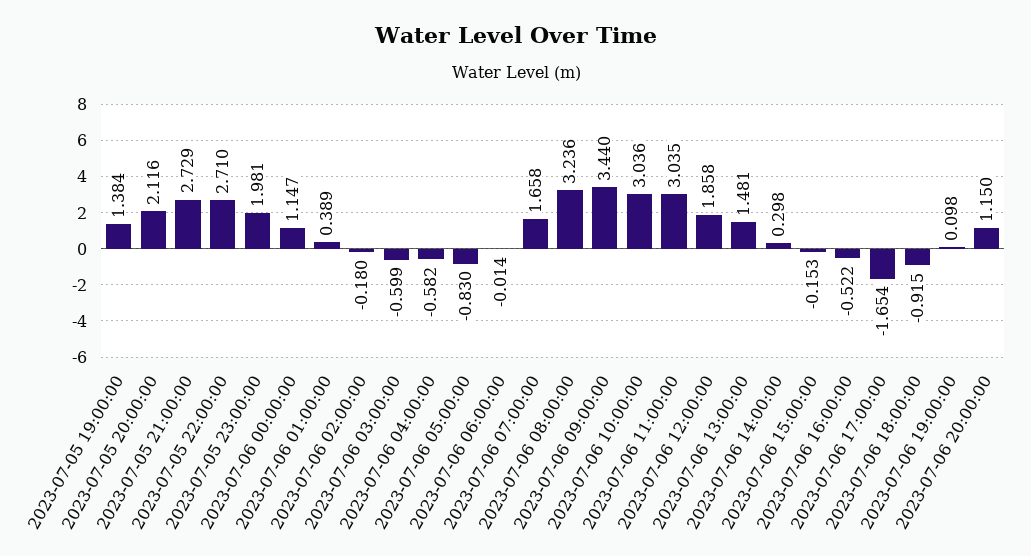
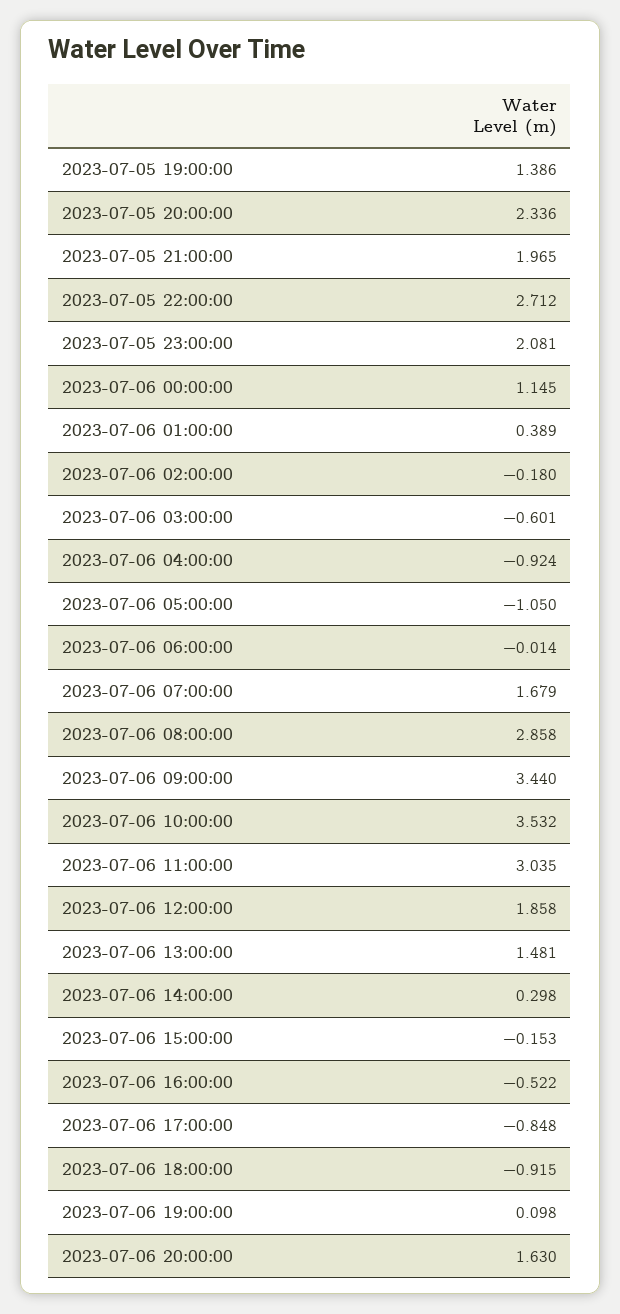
2023-07-05 19:00:00: 1.384 -> 1.386
2023-07-05 20:00:00: 2.116 -> 2.336
2023-07-05 21:00:00: 2.729 -> 1.965
2023-07-05 22:00:00: 2.71 -> 2.712
2023-07-05 23:00:00: 1.981 -> 2.081
2023-07-06 00:00:00: 1.147 -> 1.145
2023-07-06 03:00:00: -0.599 -> -0.601
2023-07-06 04:00:00: -0.582 -> -0.924
2023-07-06 05:00:00: -0.83 -> -1.05
2023-07-06 07:00:00: 1.658 -> 1.679
2023-07-06 08:00:00: 3.236 -> 2.858
2023-07-06 10:00:00: 3.036 -> 3.532
2023-07-06 17:00:00: -1.654 -> -0.848
2023-07-06 20:00:00: 1.15 -> 1.63

